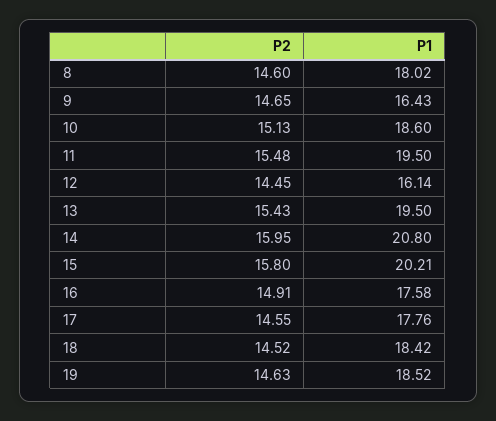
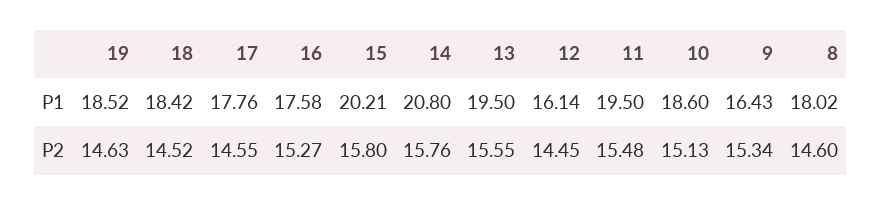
P2, 9: 14.65 -> 15.34
P2, 13: 15.43 -> 15.55
P2, 14: 15.95 -> 15.76
P2, 16: 14.91 -> 15.27

